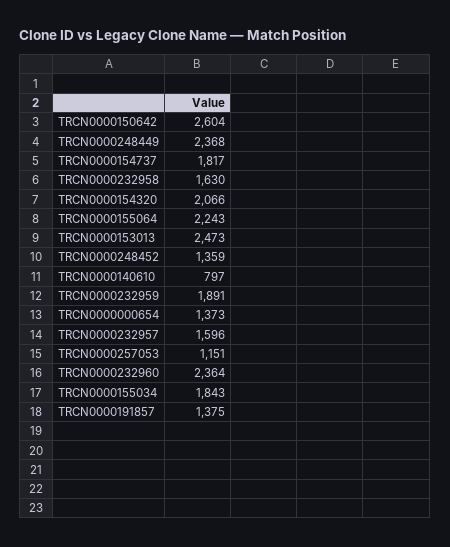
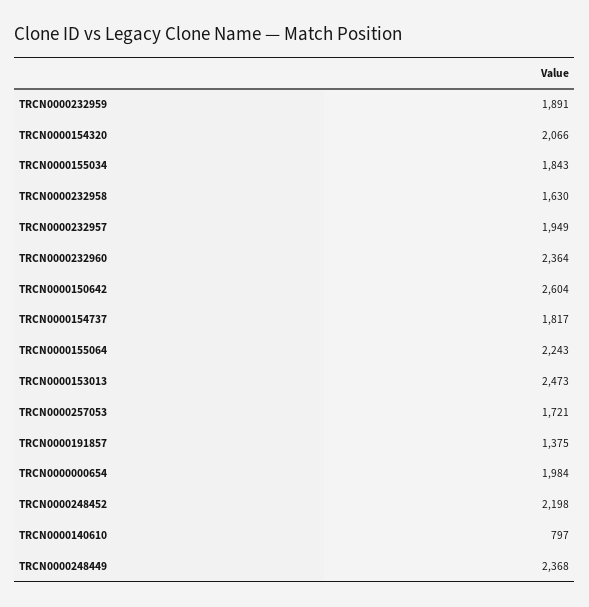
TRCN0000248452: 1359 -> 2198
TRCN0000000654: 1373 -> 1984
TRCN0000232957: 1596 -> 1949
TRCN0000257053: 1151 -> 1721

